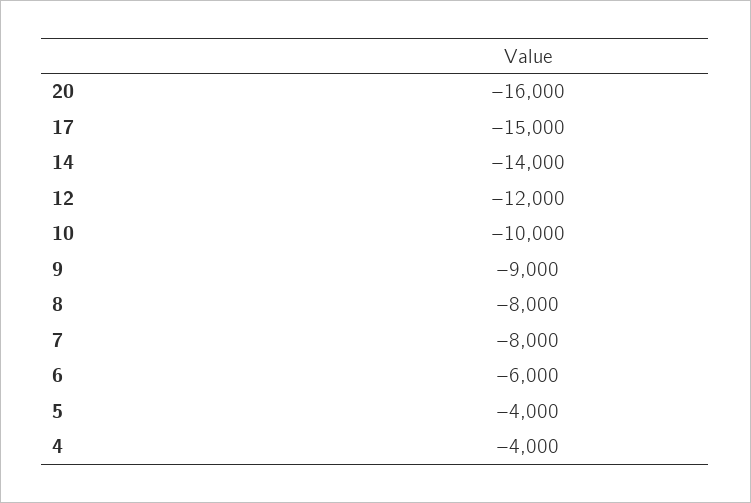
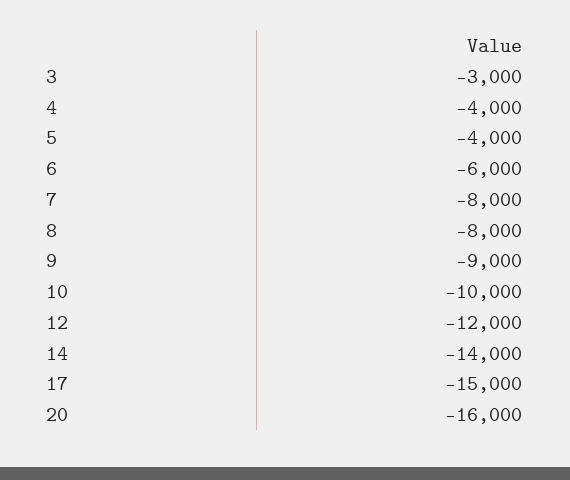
3: none -> -3000

